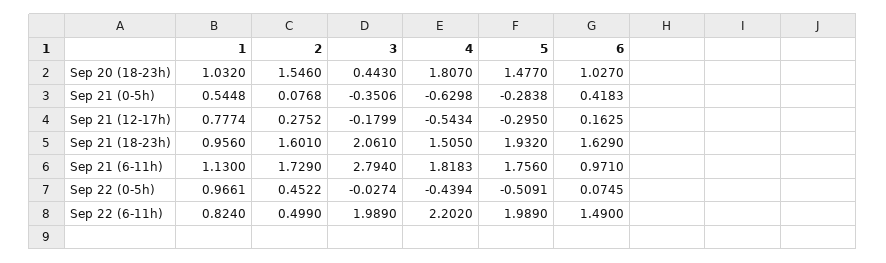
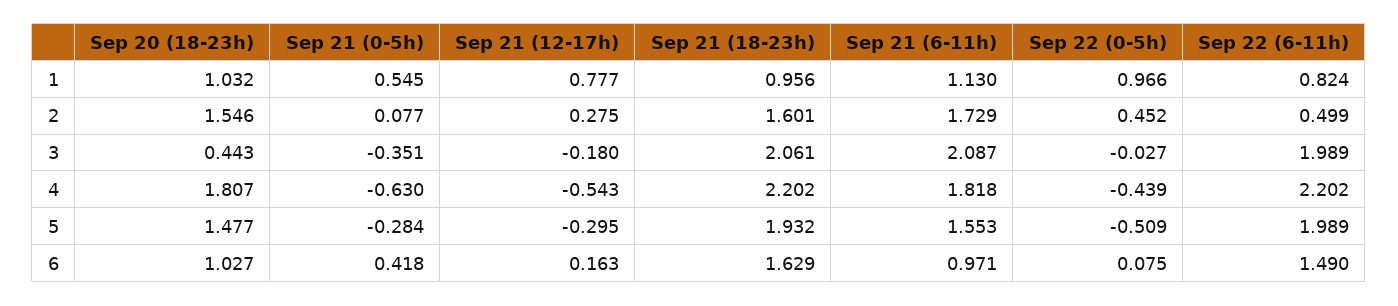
4, Sep 21 (18-23h): 1.505 -> 2.202
3, Sep 21 (6-11h): 2.794 -> 2.087
5, Sep 21 (6-11h): 1.756 -> 1.553

